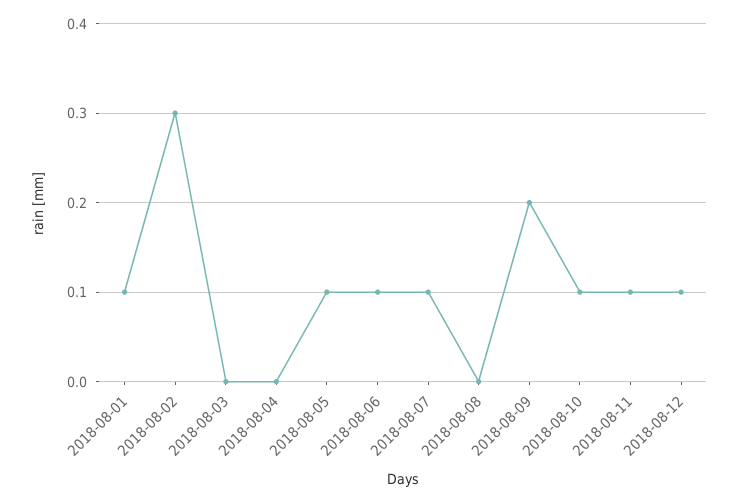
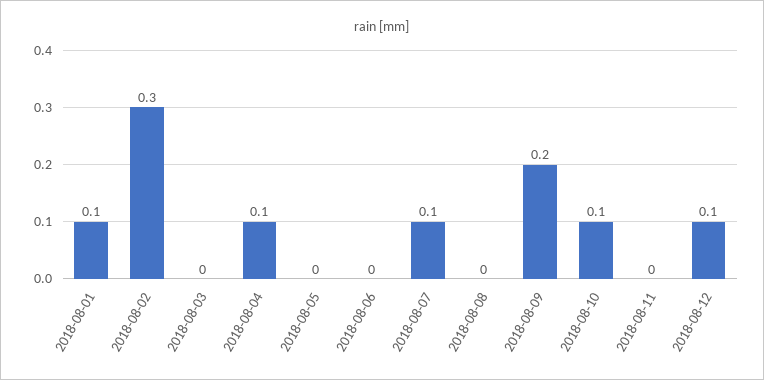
2018-08-04: 0 -> 0.1
2018-08-05: 0.1 -> 0
2018-08-06: 0.1 -> 0
2018-08-11: 0.1 -> 0

